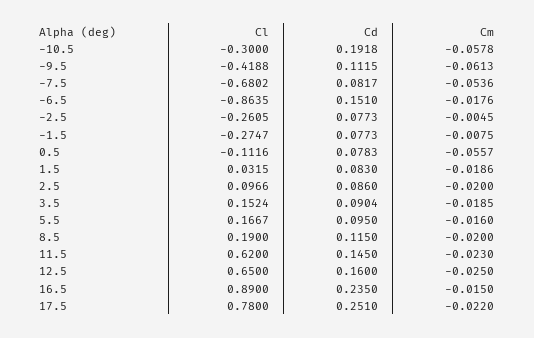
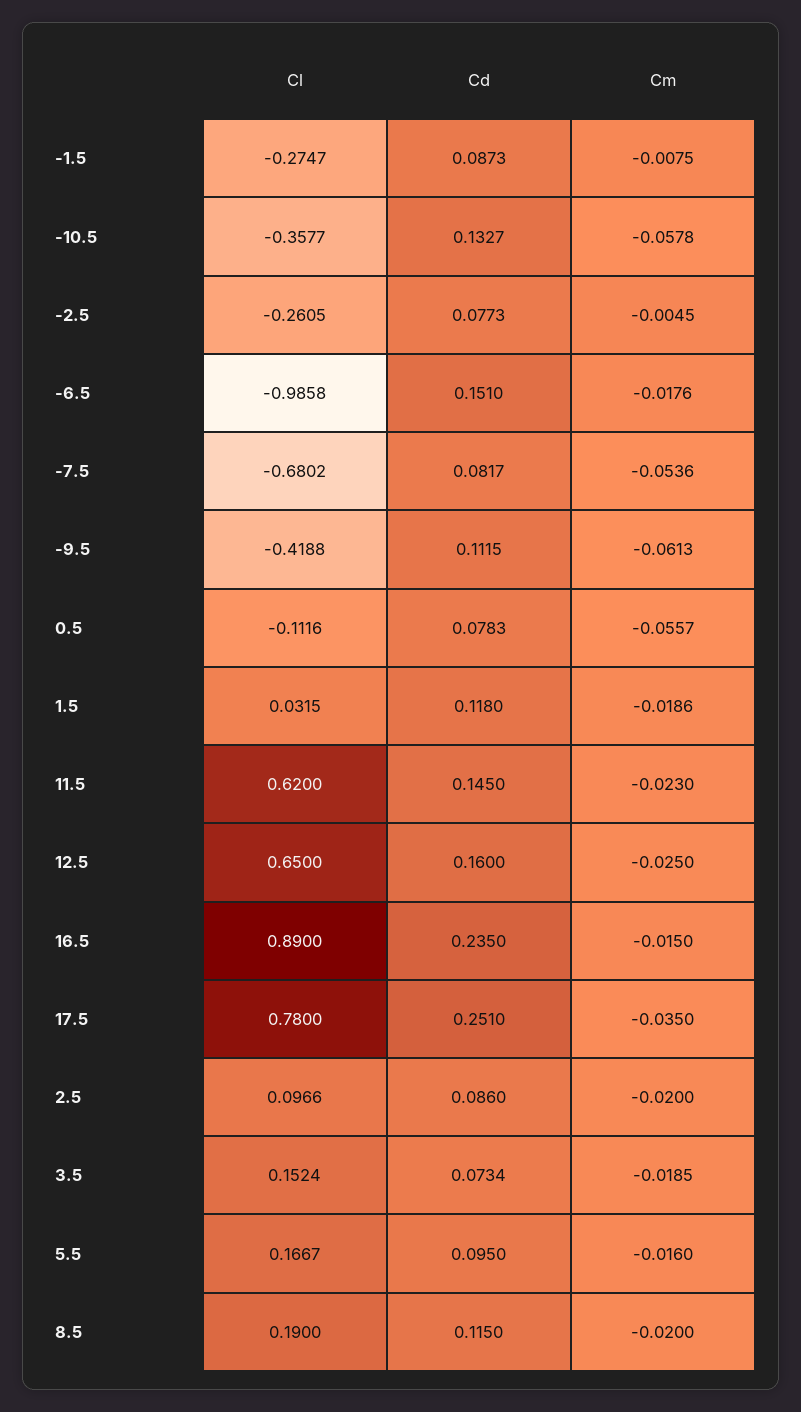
Cl, -10.5: -0.3 -> -0.3577
Cd, -10.5: 0.1918 -> 0.1327
Cl, -6.5: -0.8635 -> -0.9858
Cd, -1.5: 0.0773 -> 0.0873
Cd, 1.5: 0.083 -> 0.118
Cd, 3.5: 0.0904 -> 0.0734
Cm, 17.5: -0.022 -> -0.035

